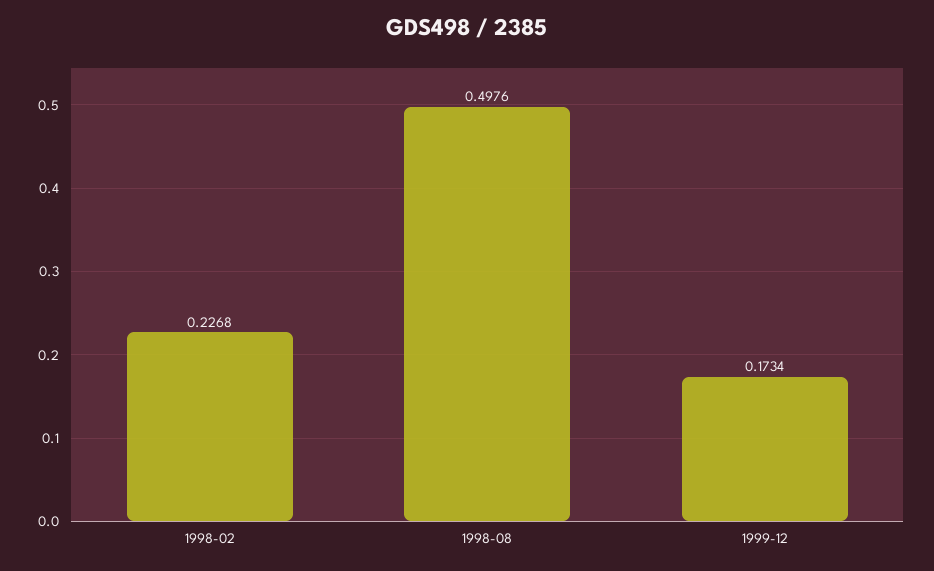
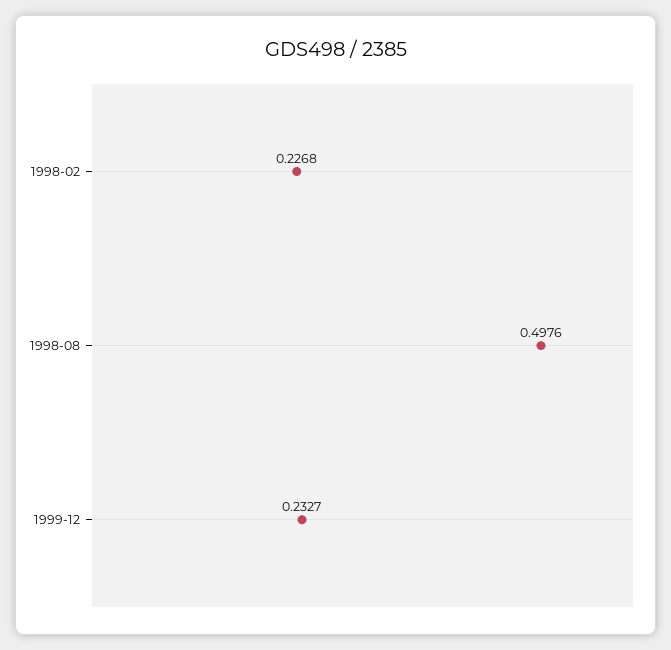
1999-12: 0.1734 -> 0.2327

